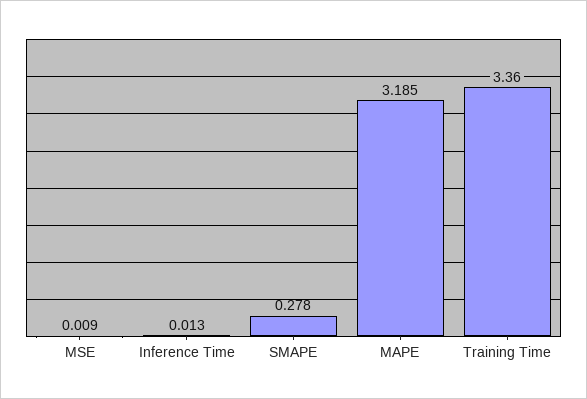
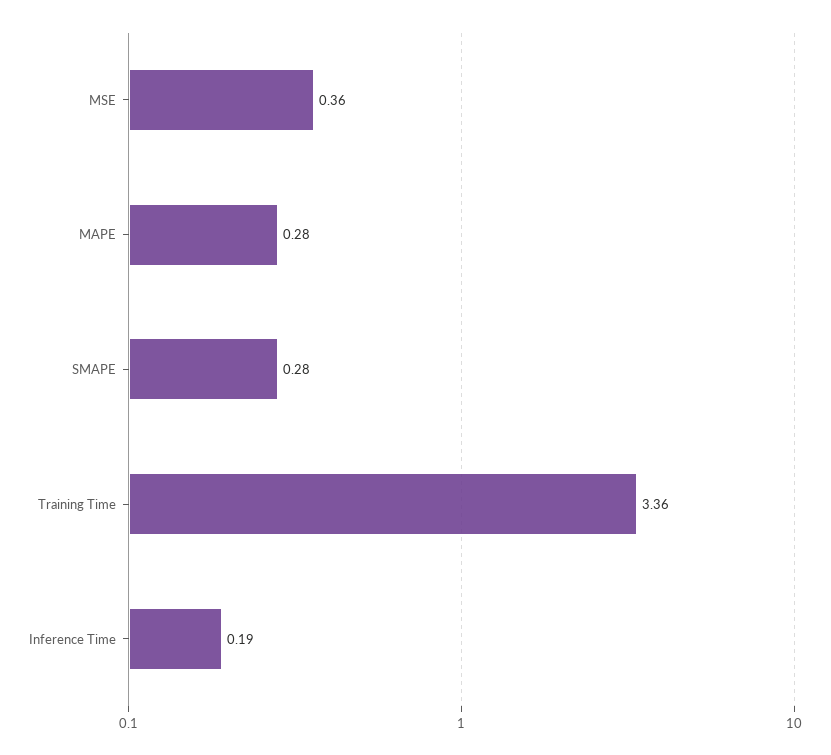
MSE: 0.009 -> 0.36
Inference Time: 0.013 -> 0.19
MAPE: 3.185 -> 0.28

